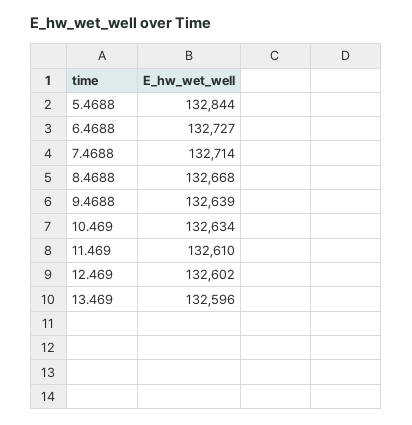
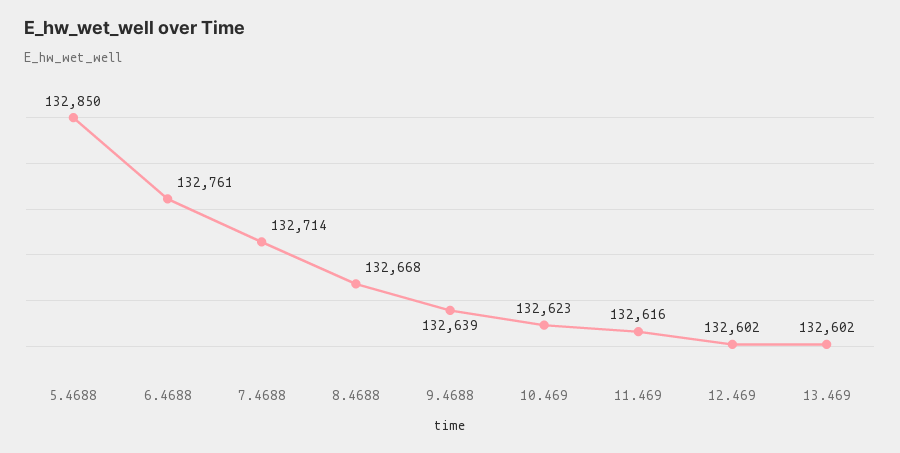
5.4688: 132844 -> 132850
6.4688: 132727 -> 132761
10.469: 132634 -> 132623
11.469: 132610 -> 132616
13.469: 132596 -> 132602

